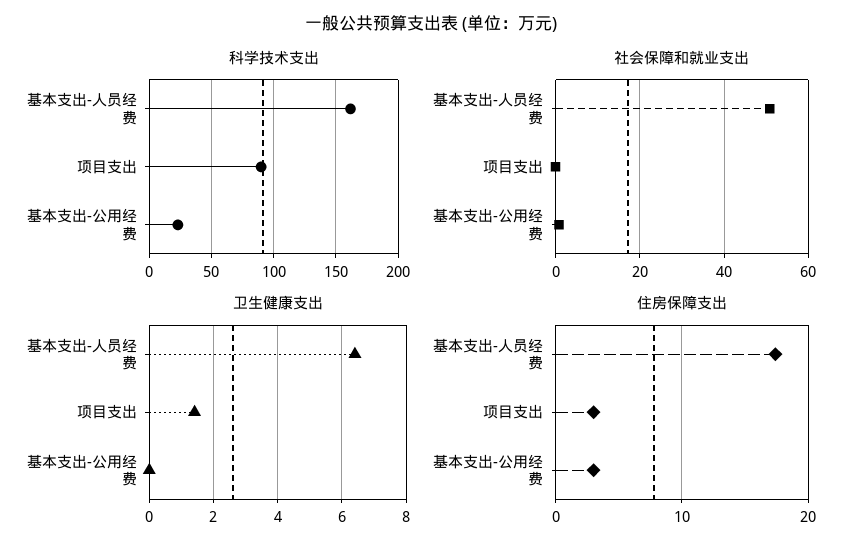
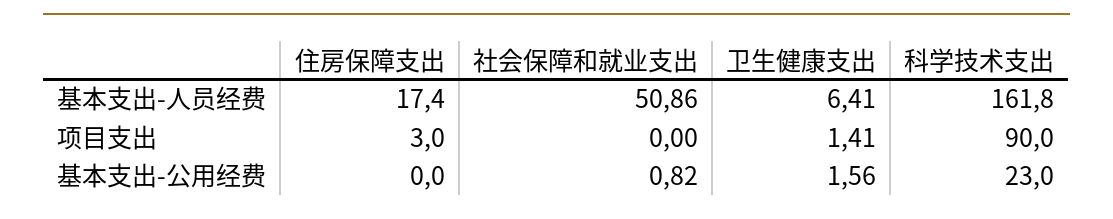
卫生健康支出, 基本支出-公用经费: 0 -> 1.56
住房保障支出, 基本支出-公用经费: 3 -> 0

